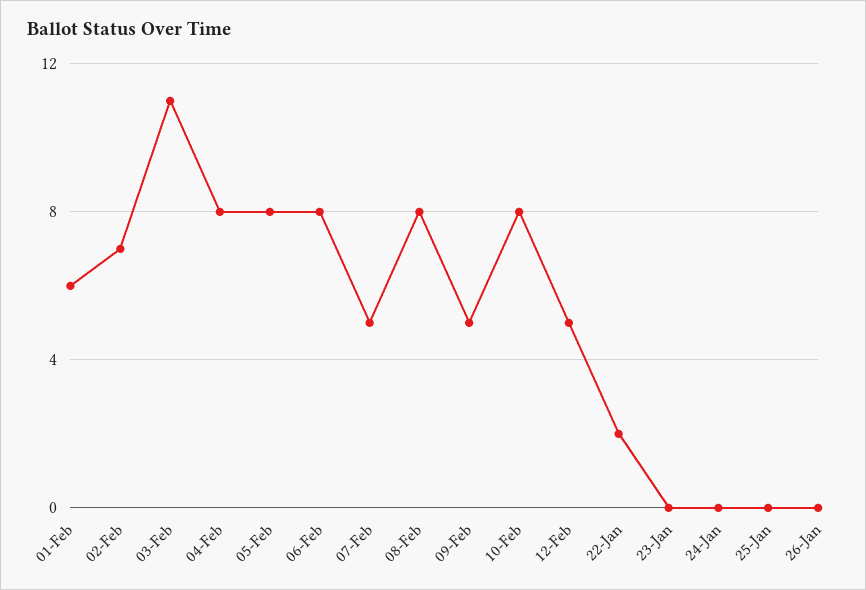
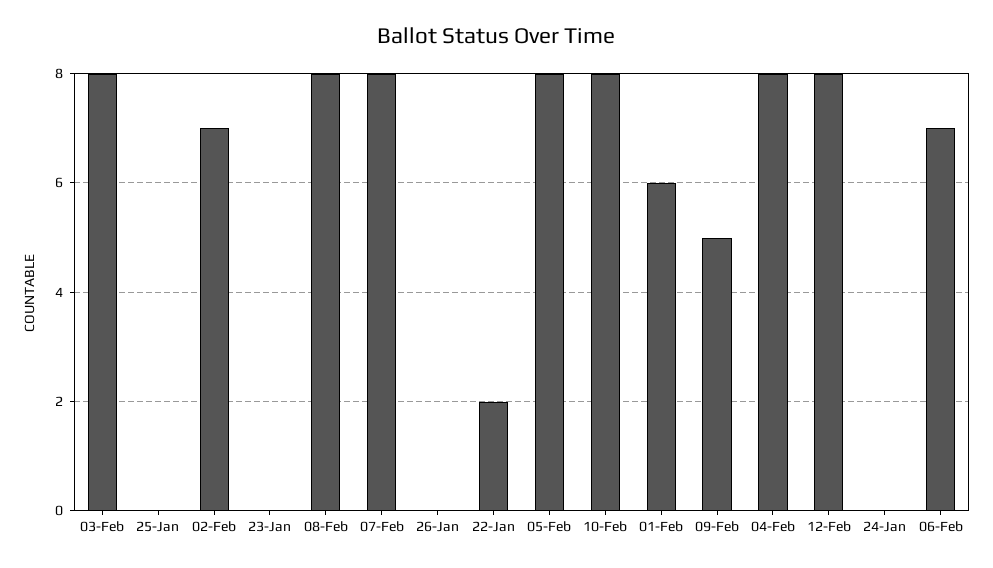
03-Feb: 11 -> 8
06-Feb: 8 -> 7
07-Feb: 5 -> 8
12-Feb: 5 -> 8

